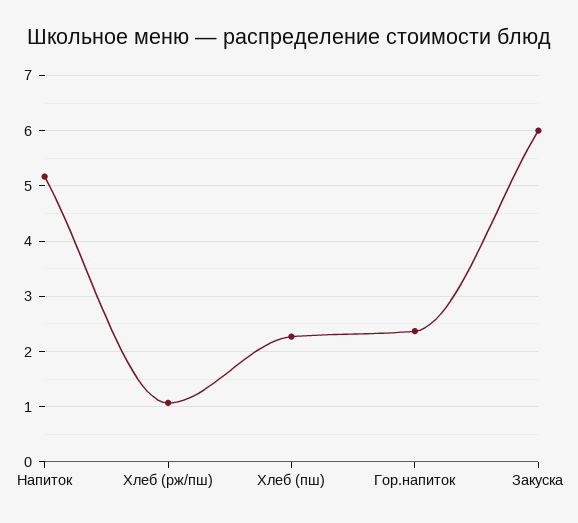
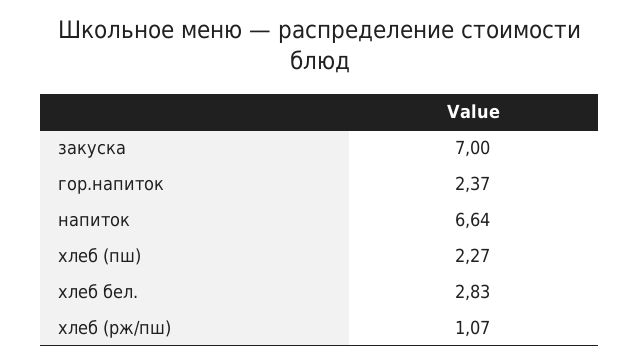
Напиток: 5.2 -> 6.64
Закуска: 6 -> 7
хлеб бел.: none -> 2.83

